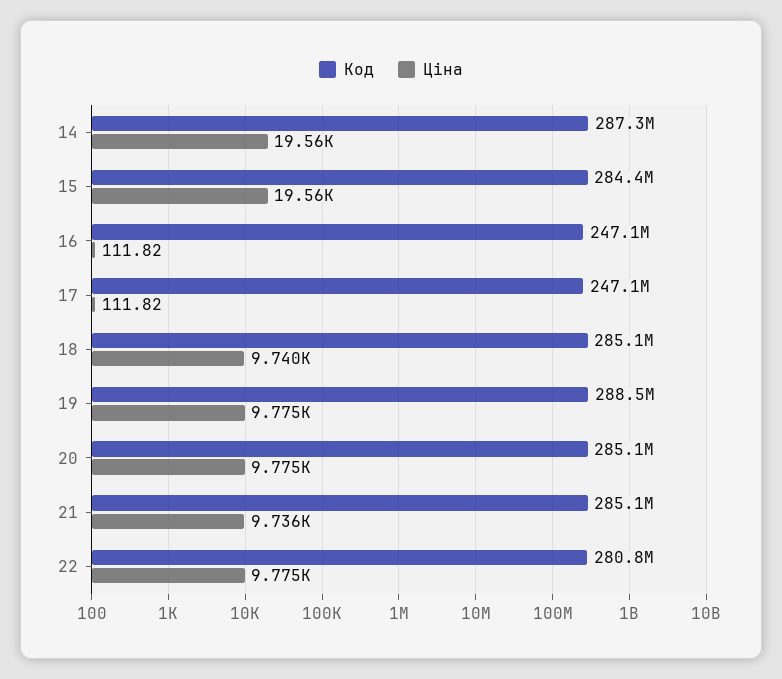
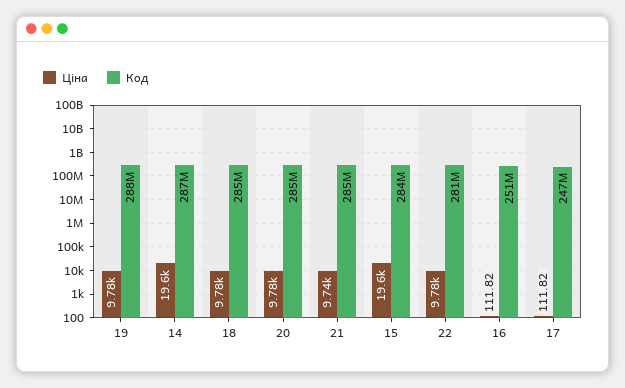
Код, 16: 247100000 -> 251000000
Ціна, 18: 9740 -> 9780

